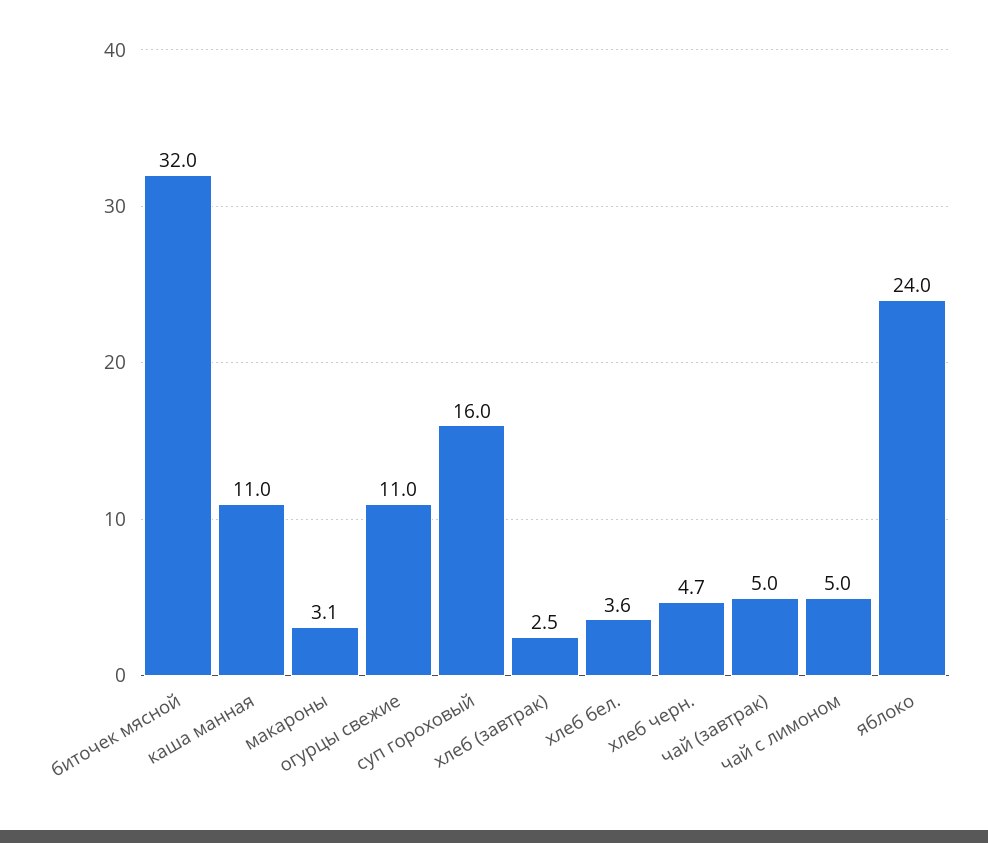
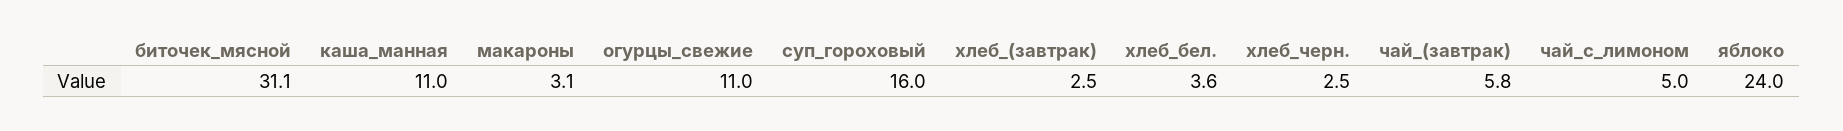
биточек мясной: 32 -> 31.1
хлеб черн.: 4.7 -> 2.5
чай (завтрак): 5 -> 5.8

